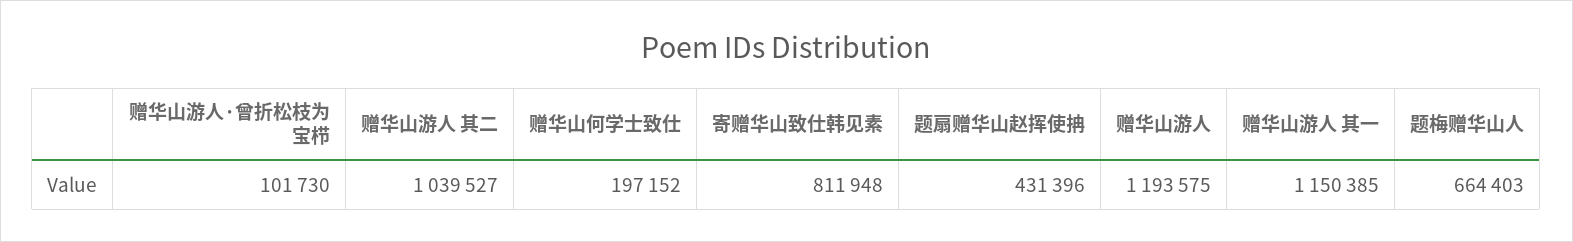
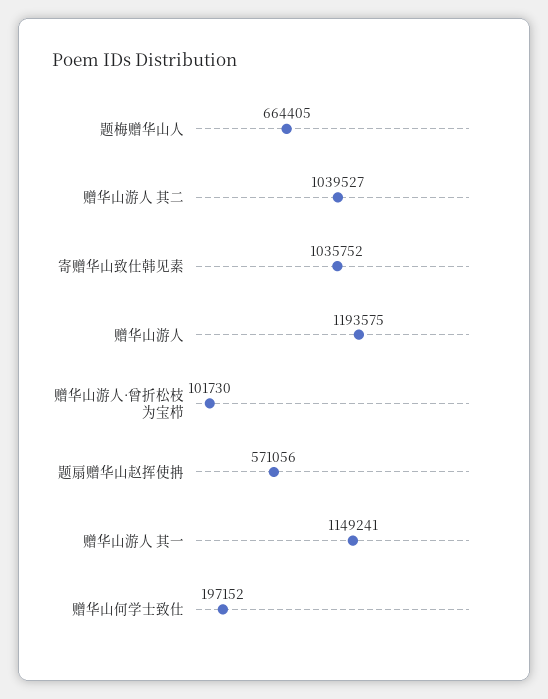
寄赠华山致仕韩见素: 811948 -> 1035752
题扇赠华山赵挥使抩: 431396 -> 571056
赠华山游人 其一: 1150385 -> 1149241
题梅赠华山人: 664403 -> 664405

